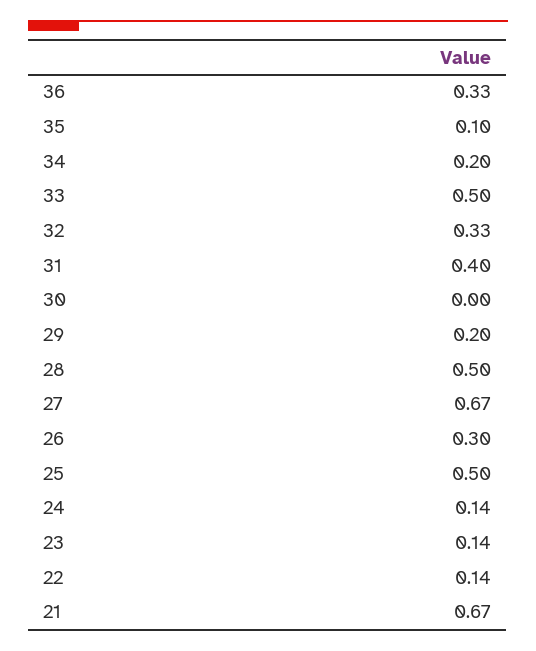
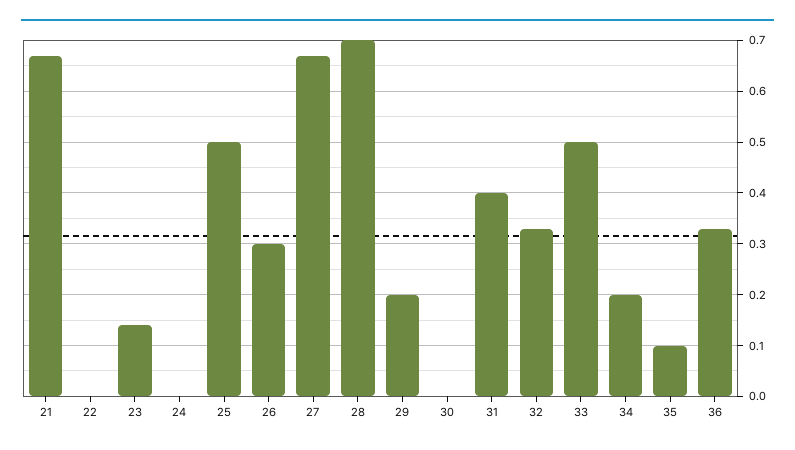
28: 0.5 -> 0.7
24: 0.14 -> 0
22: 0.14 -> 0

